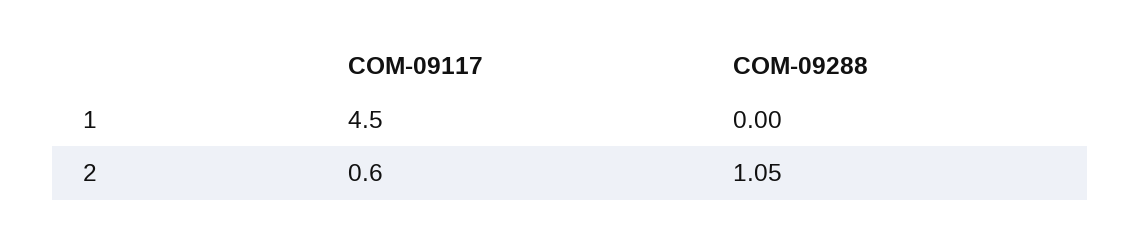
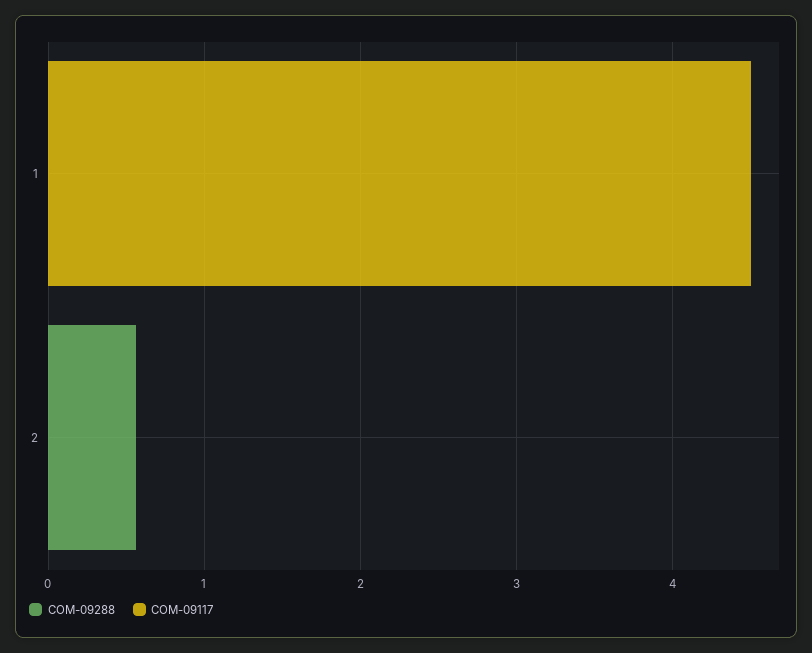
COM-09117, 2: 0.6 -> 0
COM-09288, 2: 1.05 -> 0.6

